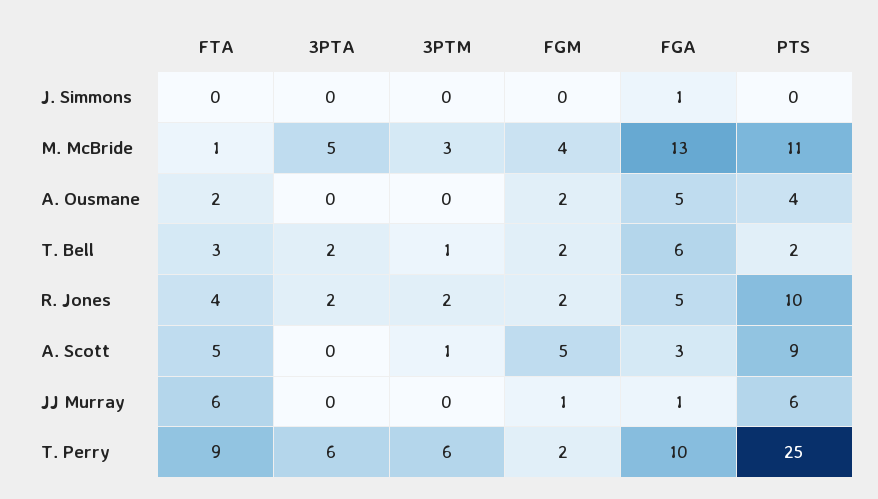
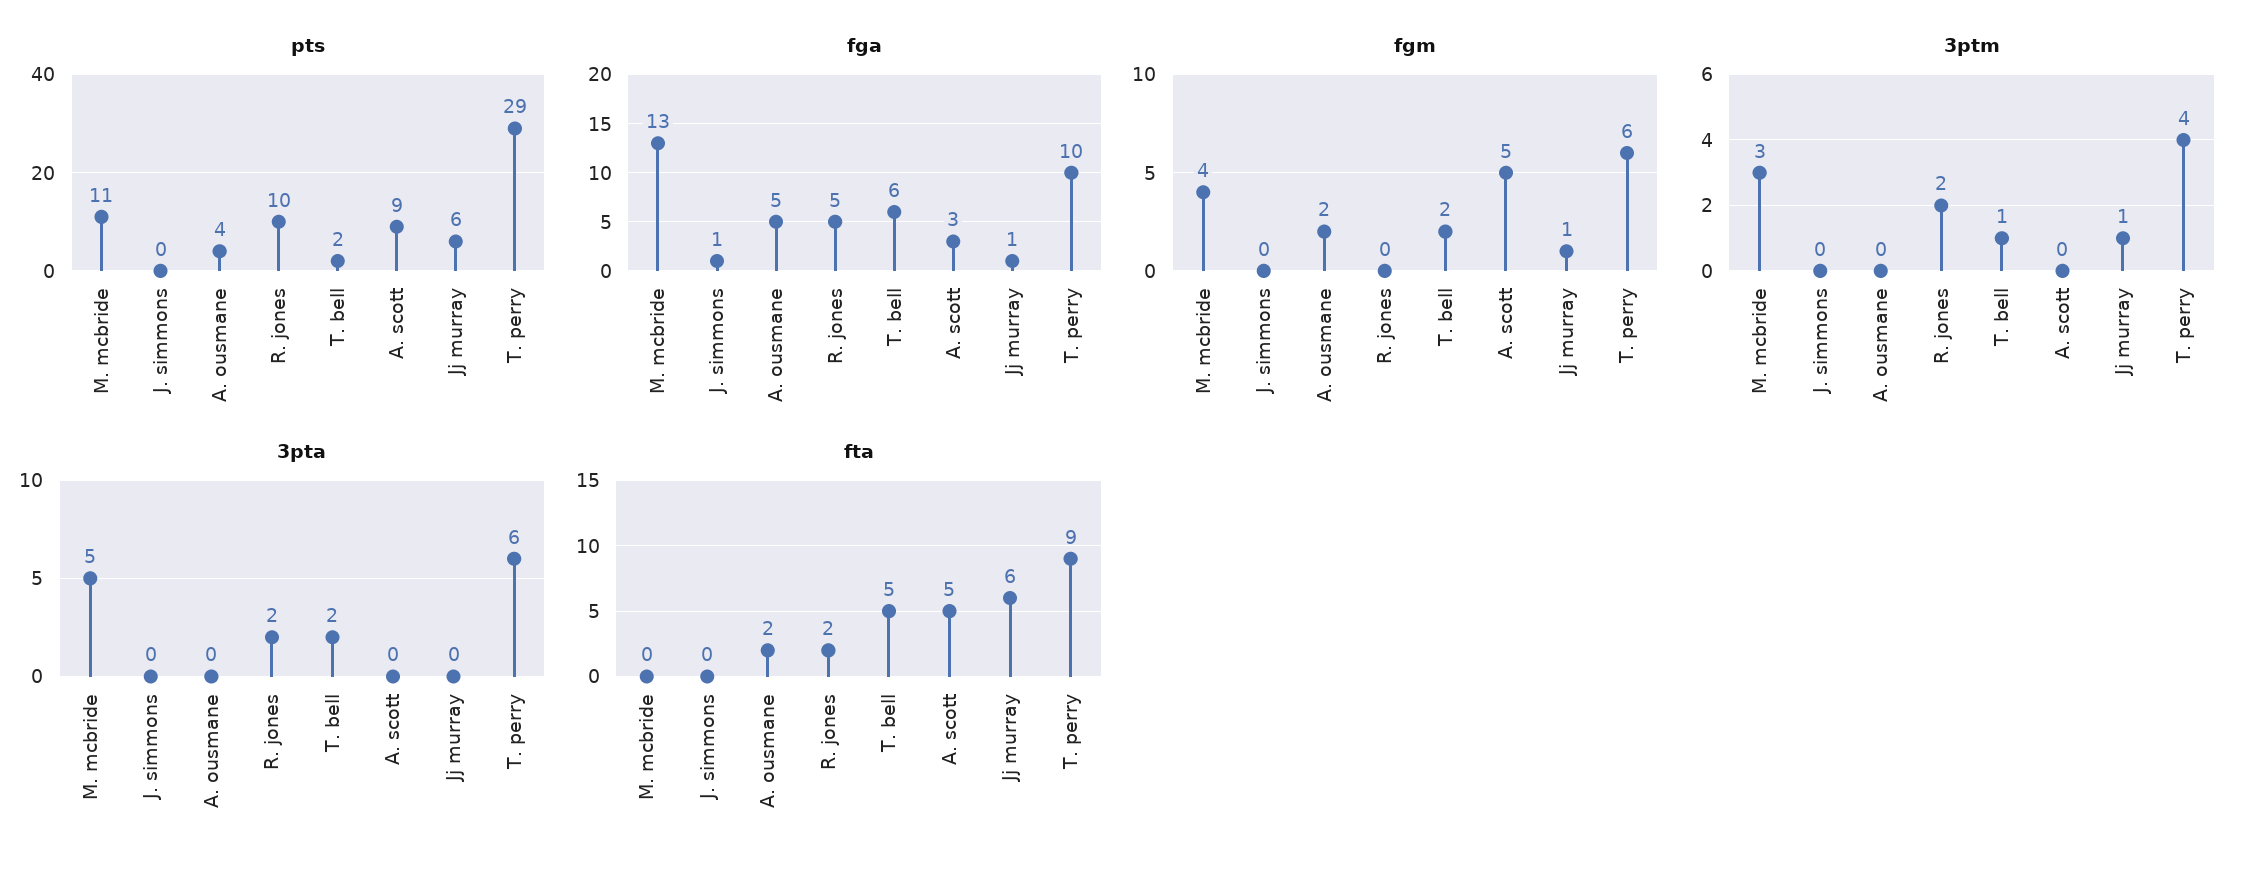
FTA, M. McBride: 1 -> 0
FTA, T. Bell: 3 -> 5
FTA, R. Jones: 4 -> 2
FGM, R. Jones: 2 -> 0
3PTM, A. Scott: 1 -> 0
3PTM, JJ Murray: 0 -> 1
3PTM, T. Perry: 6 -> 4
FGM, T. Perry: 2 -> 6
PTS, T. Perry: 25 -> 29

